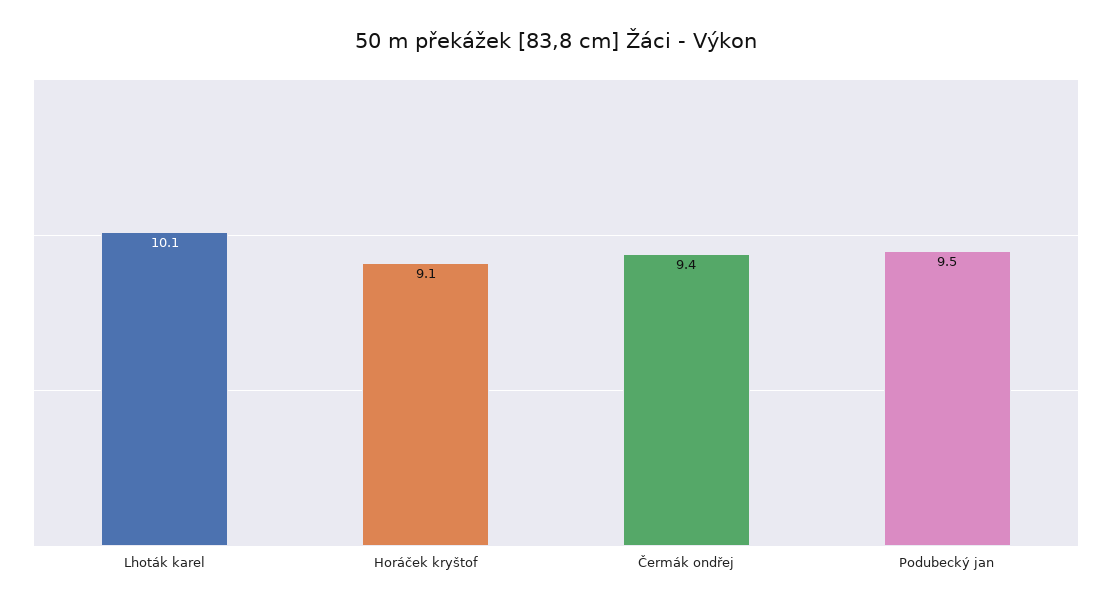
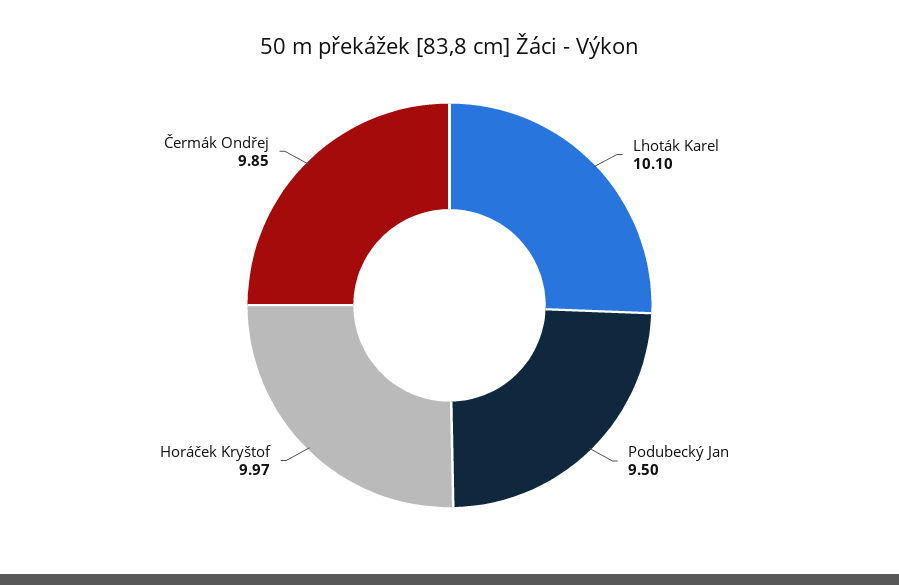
Horáček kryštof: 9.1 -> 9.97
Čermák ondřej: 9.4 -> 9.85

